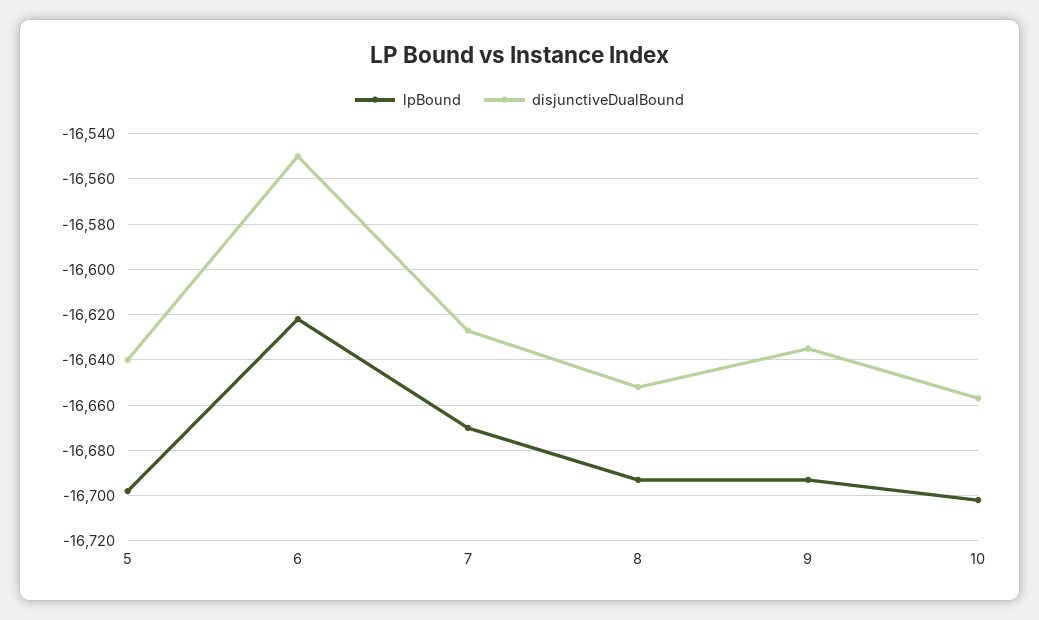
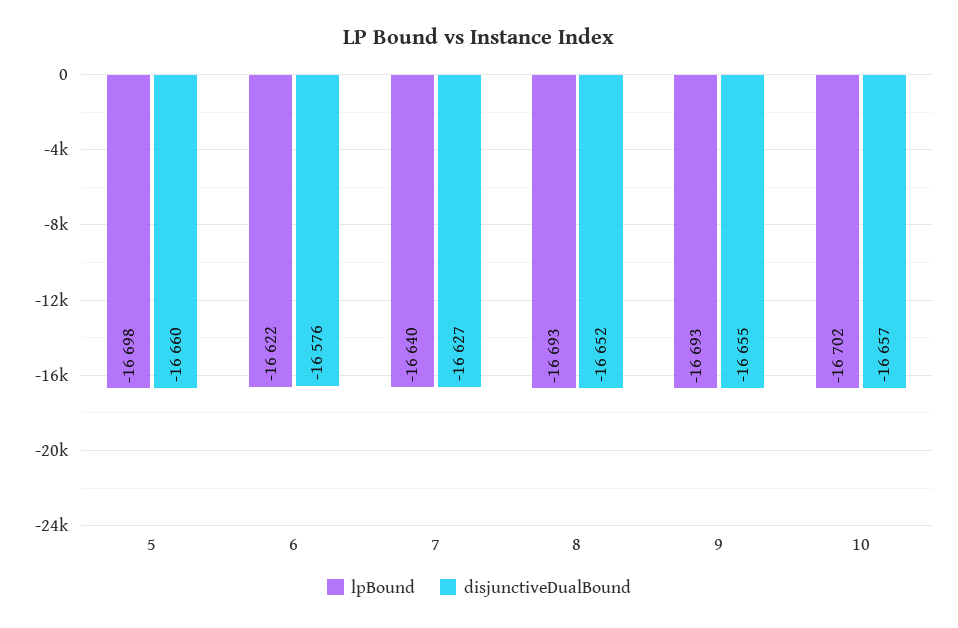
disjunctiveDualBound, 5: -16640 -> -16660
disjunctiveDualBound, 6: -16550 -> -16576
lpBound, 7: -16670 -> -16640
disjunctiveDualBound, 9: -16635 -> -16655

